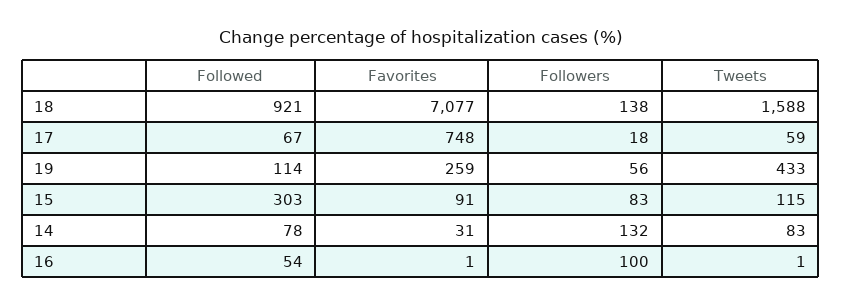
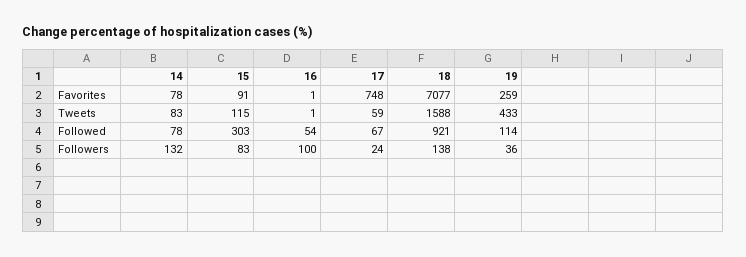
Followers, 17: 18 -> 24
Followers, 19: 56 -> 36
Favorites, 14: 31 -> 78

